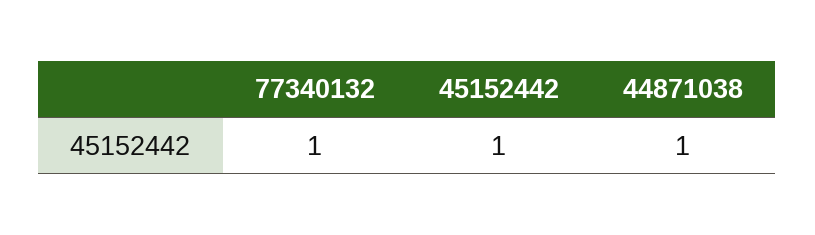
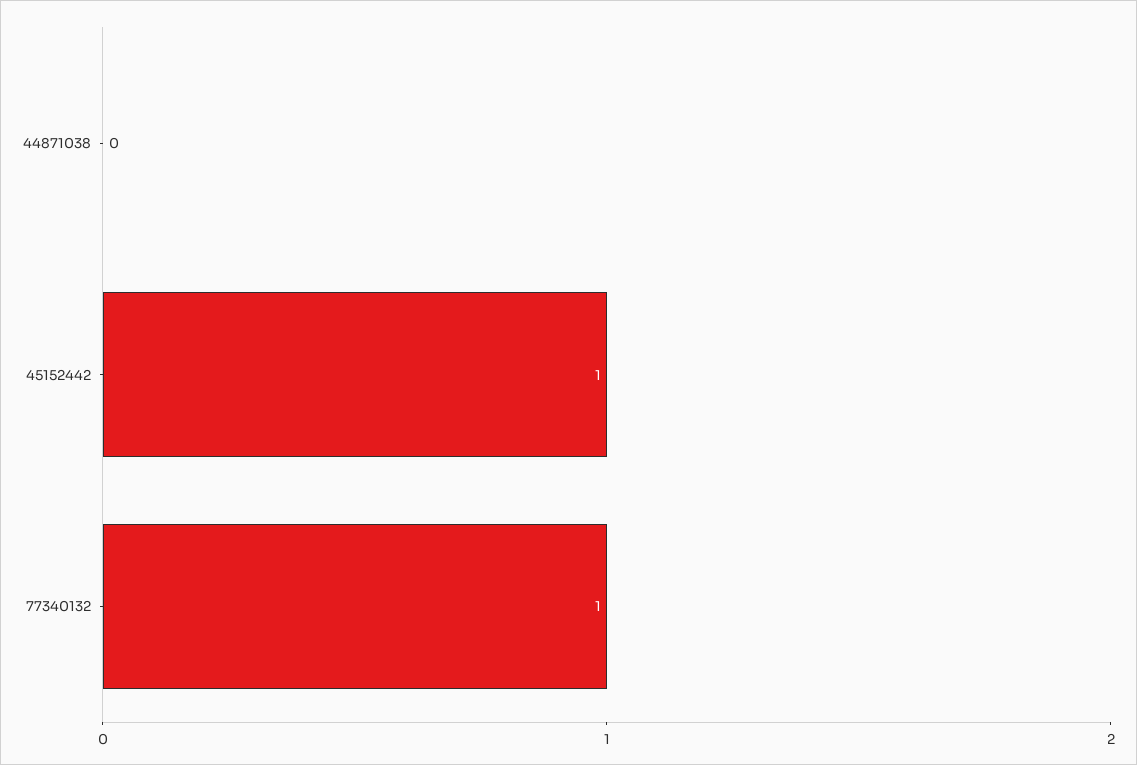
44871038: 1 -> 0

